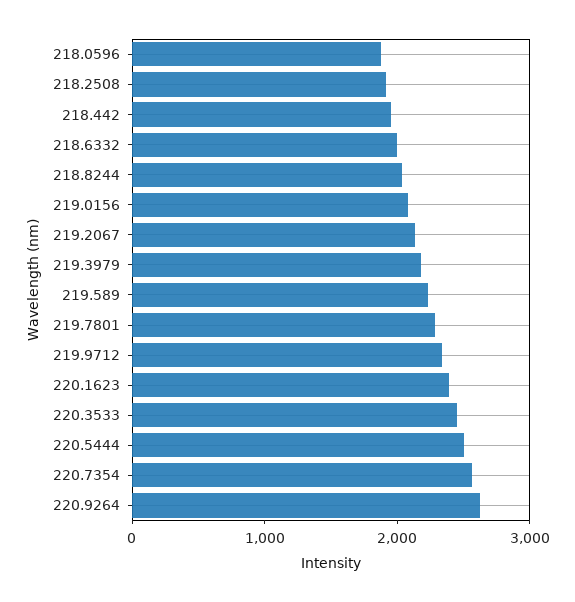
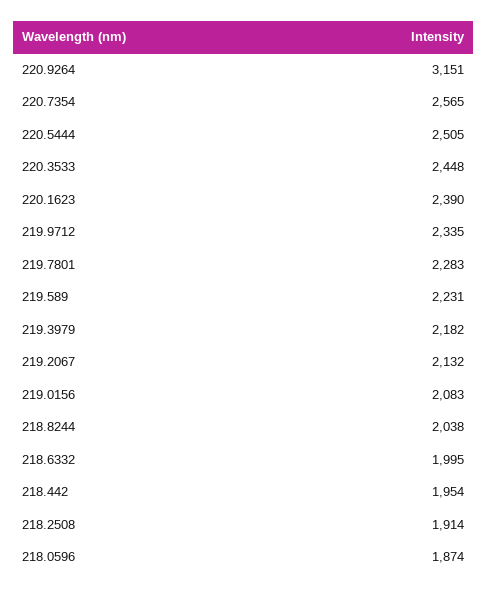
220.9264: 2600 -> 3151

